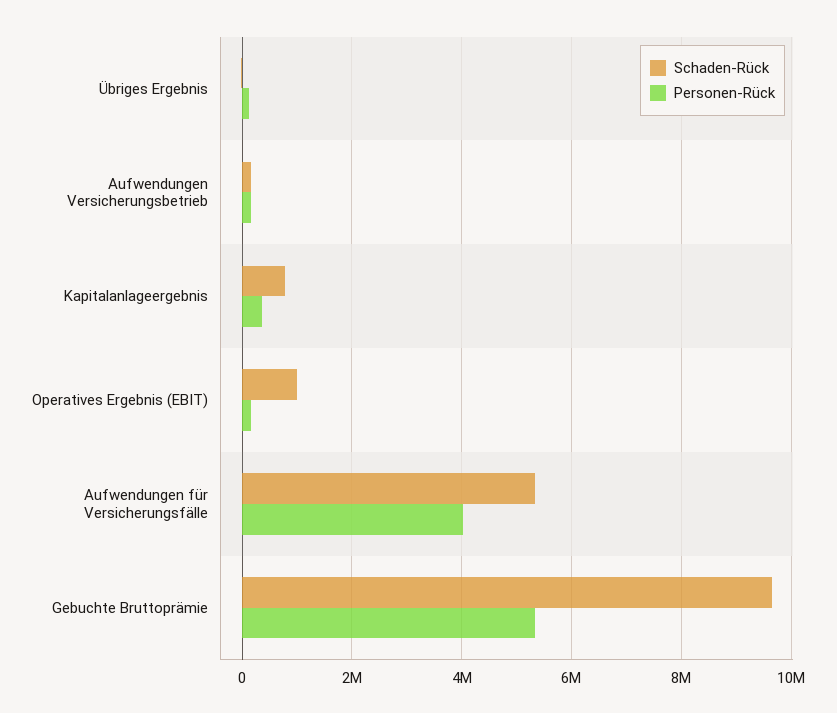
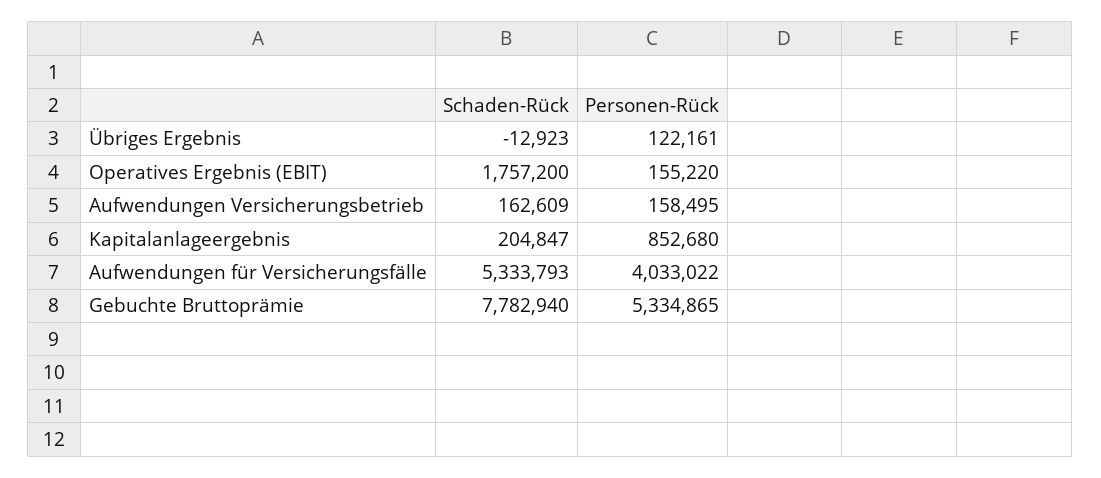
Schaden-Rück, Kapitalanlageergebnis: 800000 -> 204847
Personen-Rück, Kapitalanlageergebnis: 400000 -> 852680
Schaden-Rück, Operatives Ergebnis (EBIT): 1000000 -> 1757200
Schaden-Rück, Gebuchte Bruttoprämie: 9600000 -> 7782940

